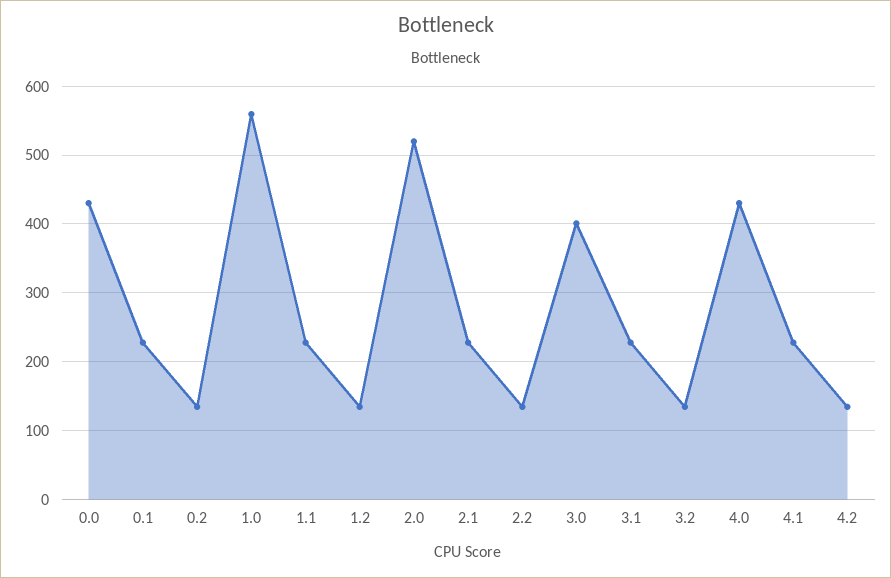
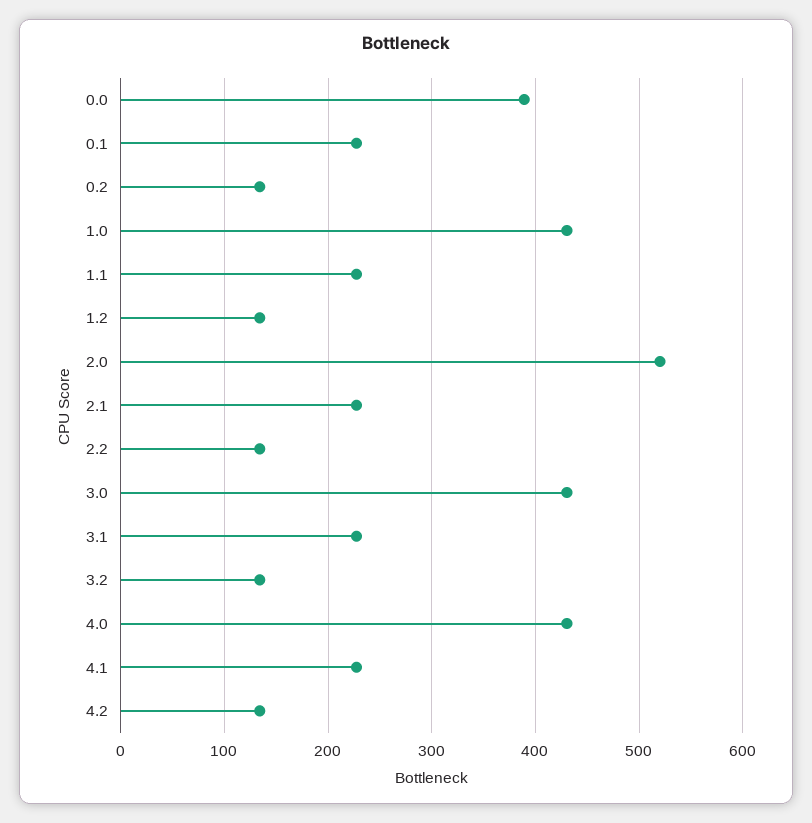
0.0: 430 -> 390
1.0: 560 -> 430
3.0: 400 -> 430

